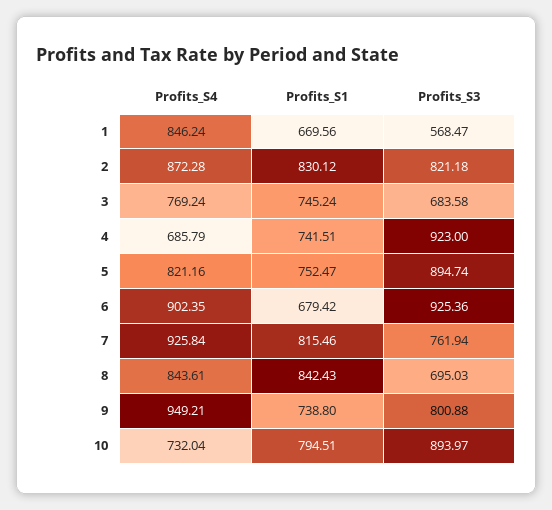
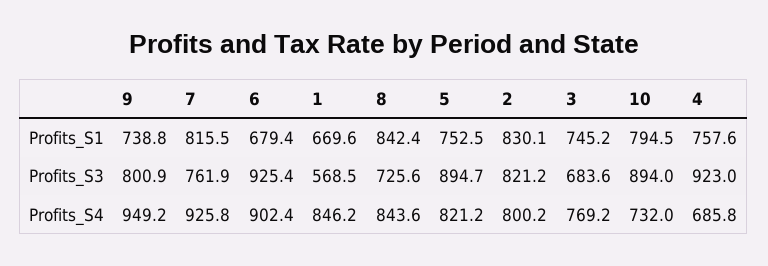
Profits_S4, 2: 872.28 -> 800.2
Profits_S1, 4: 741.51 -> 757.6
Profits_S3, 8: 695.03 -> 725.6

